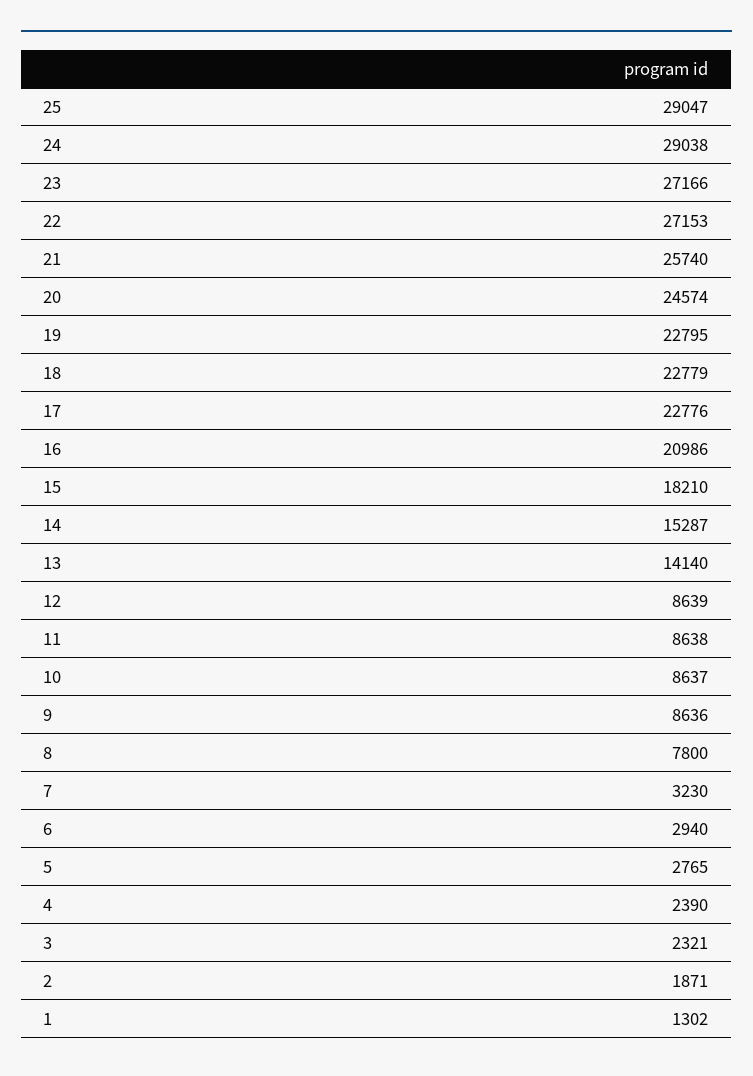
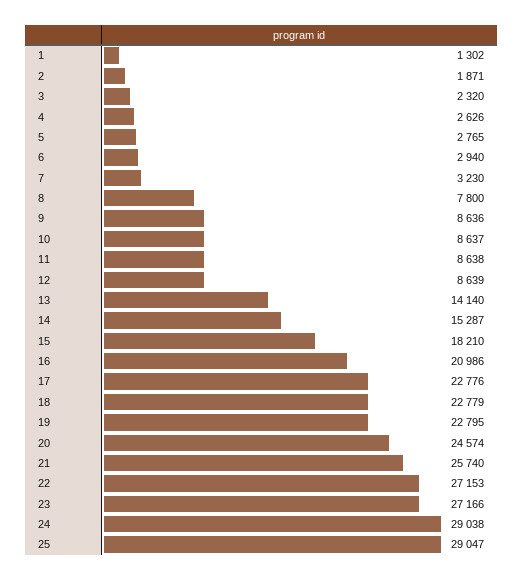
4: 2390 -> 2626
3: 2321 -> 2320

